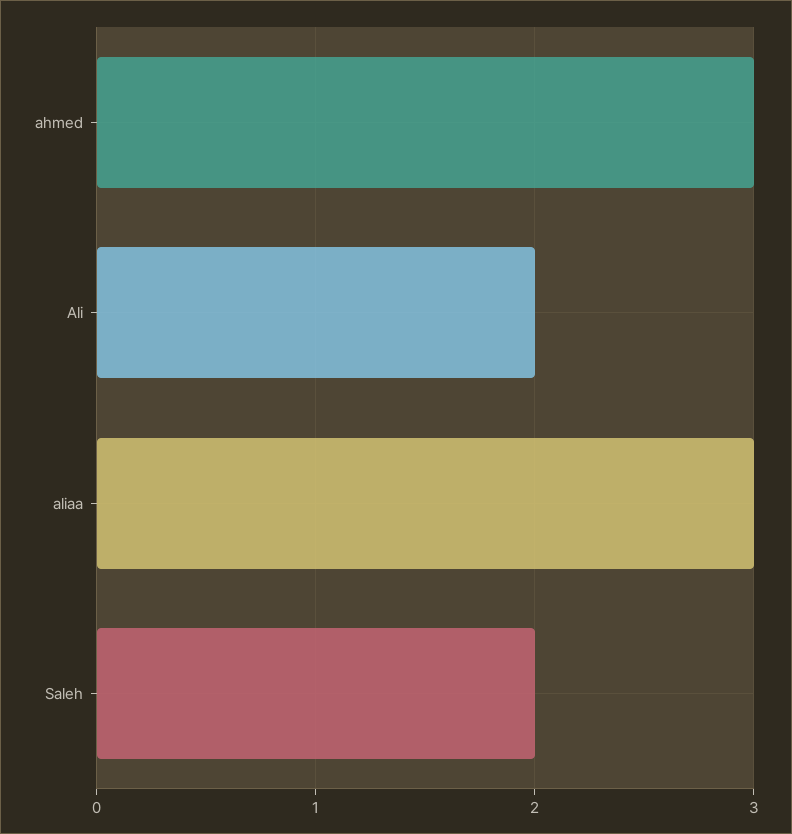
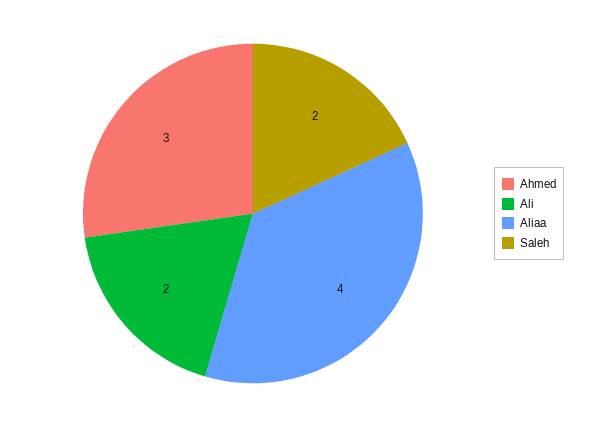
aliaa: 3 -> 4

